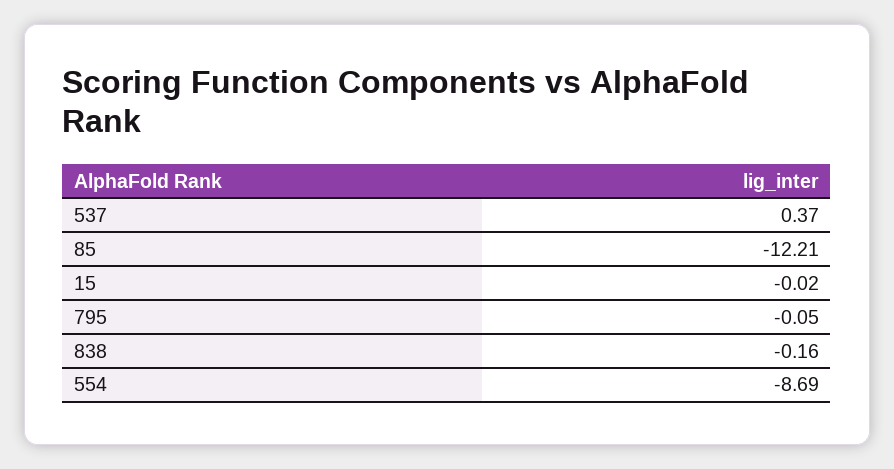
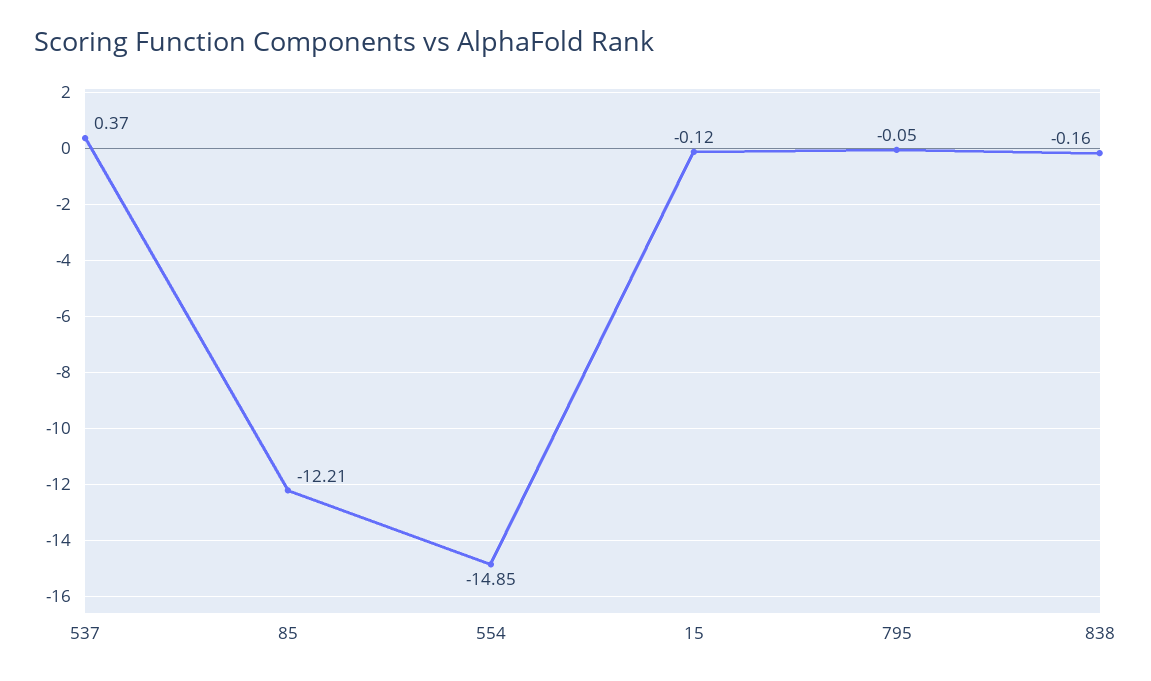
15: -0.02 -> -0.12
554: -8.69 -> -14.85

